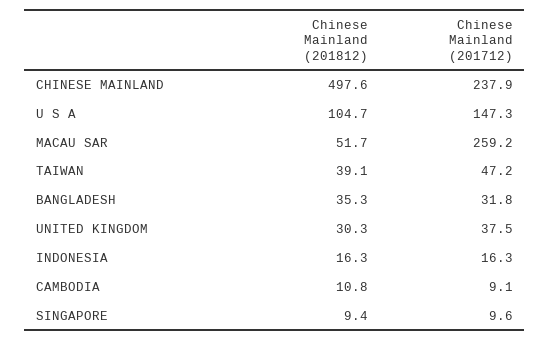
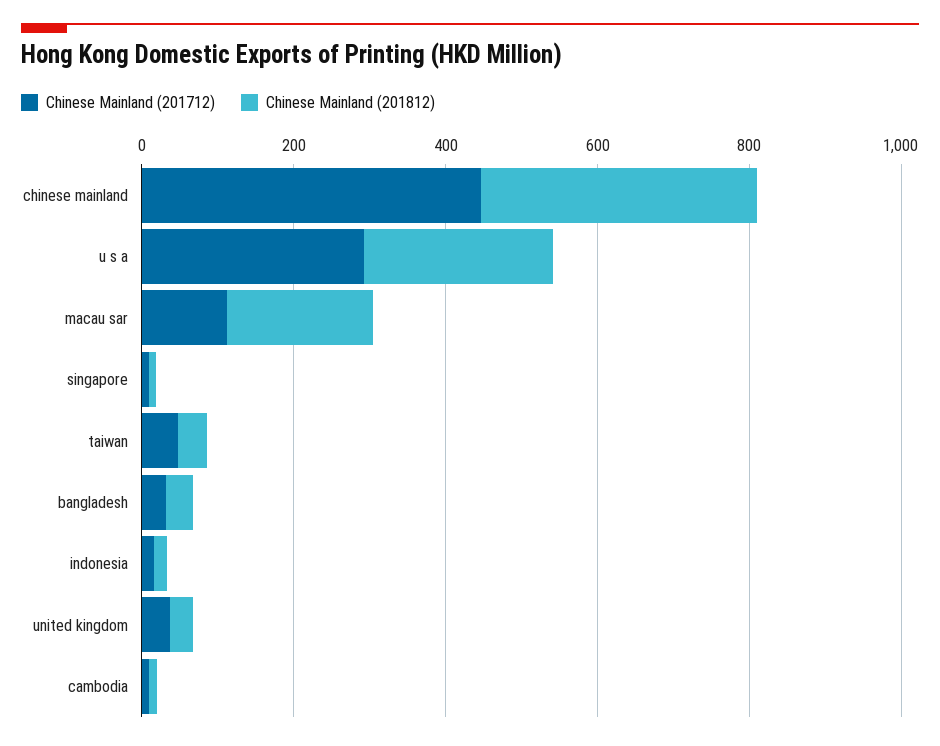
Chinese Mainland (201812), CHINESE MAINLAND: 497.6 -> 350
Chinese Mainland (201712), CHINESE MAINLAND: 237.9 -> 450
Chinese Mainland (201812), U S A: 104.7 -> 250
Chinese Mainland (201712), U S A: 147.3 -> 300
Chinese Mainland (201812), MACAU SAR: 51.7 -> 200
Chinese Mainland (201712), MACAU SAR: 259.2 -> 100

